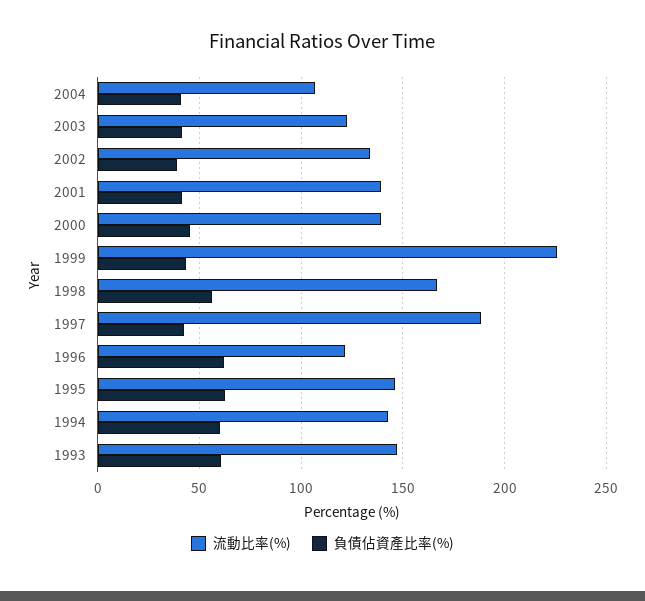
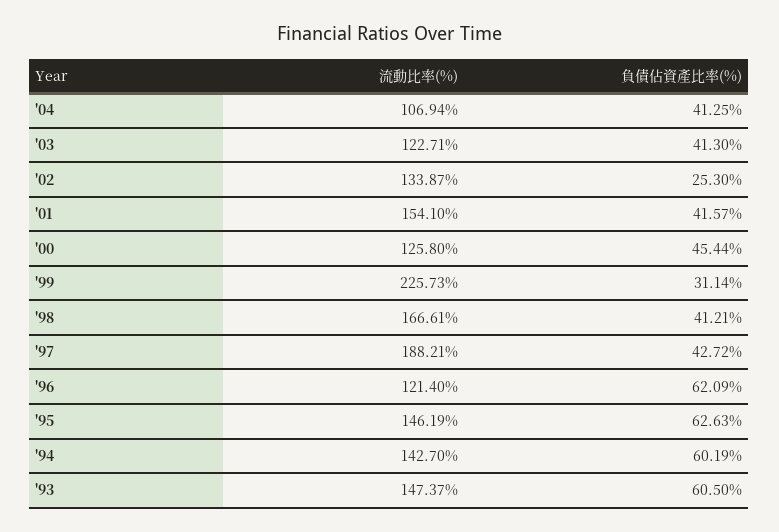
負債佔資產比率(%), 2002: 40 -> 25.3
流動比率(%), 2001: 140 -> 154.1
流動比率(%), 2000: 140 -> 125.8
負債佔資產比率(%), 1999: 45 -> 31.14
負債佔資產比率(%), 1998: 55 -> 41.21

